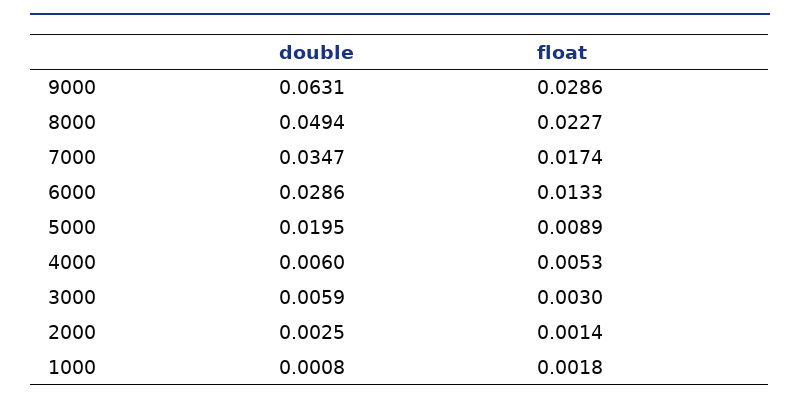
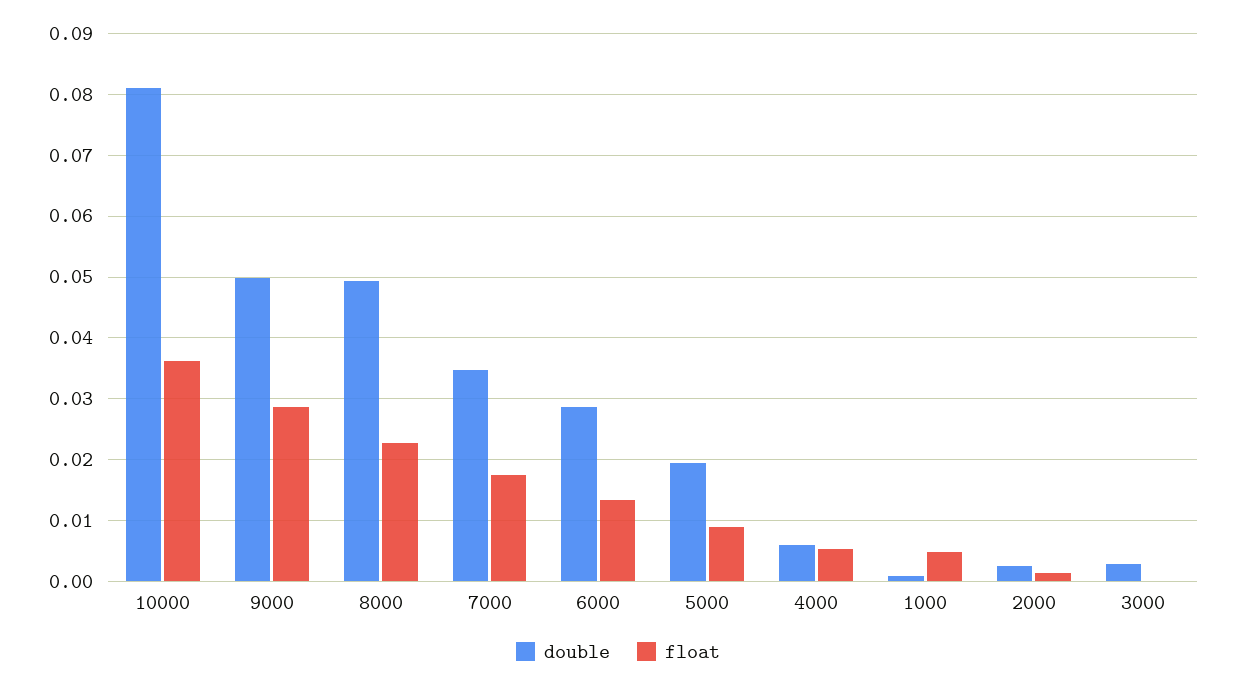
double, 9000: 0.0631 -> 0.05
double, 3000: 0.0059 -> 0.003
float, 3000: 0.003 -> 0
float, 1000: 0.0018 -> 0.005
double, 10000: none -> 0.081
float, 10000: none -> 0.036

